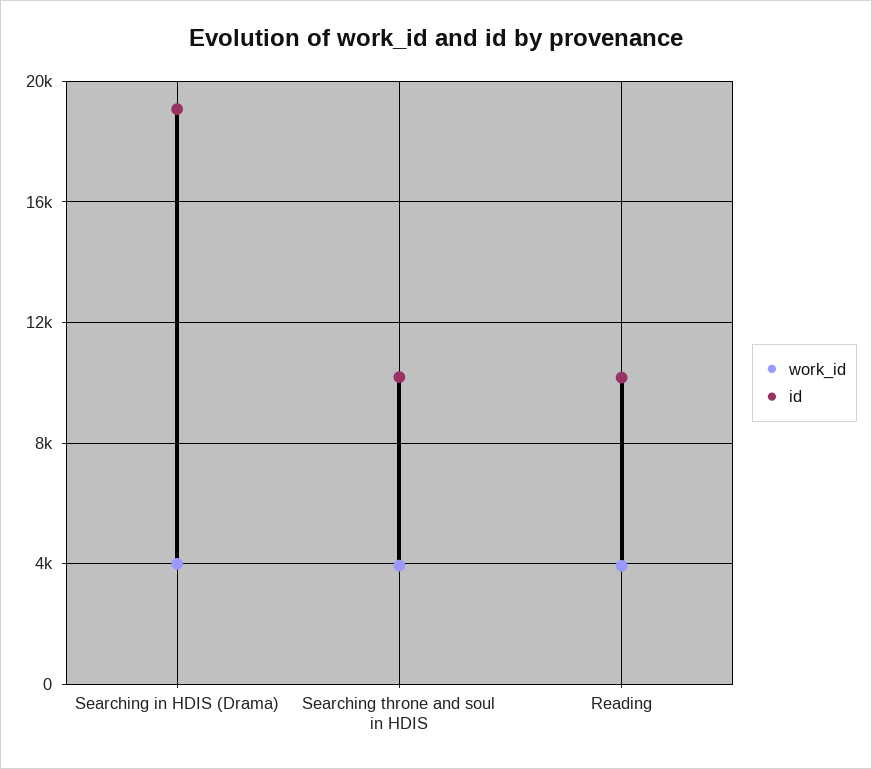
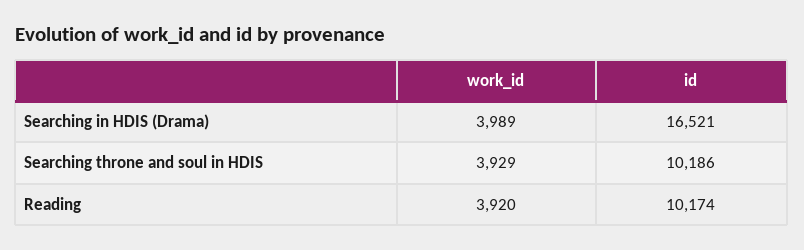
id, Searching in HDIS (Drama): 19000 -> 16521

